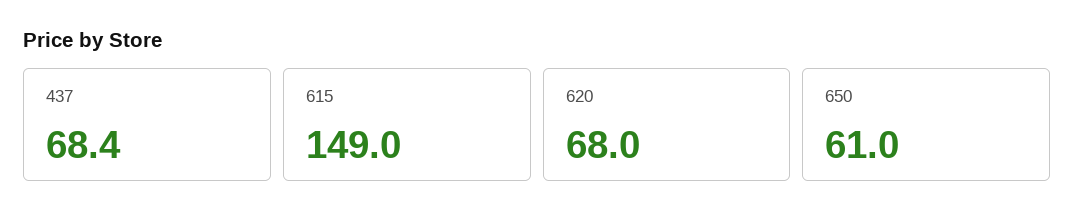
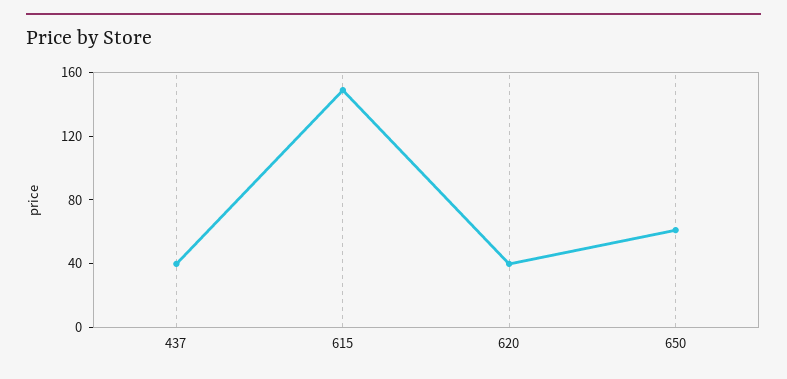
437: 68.4 -> 40
620: 68 -> 40

